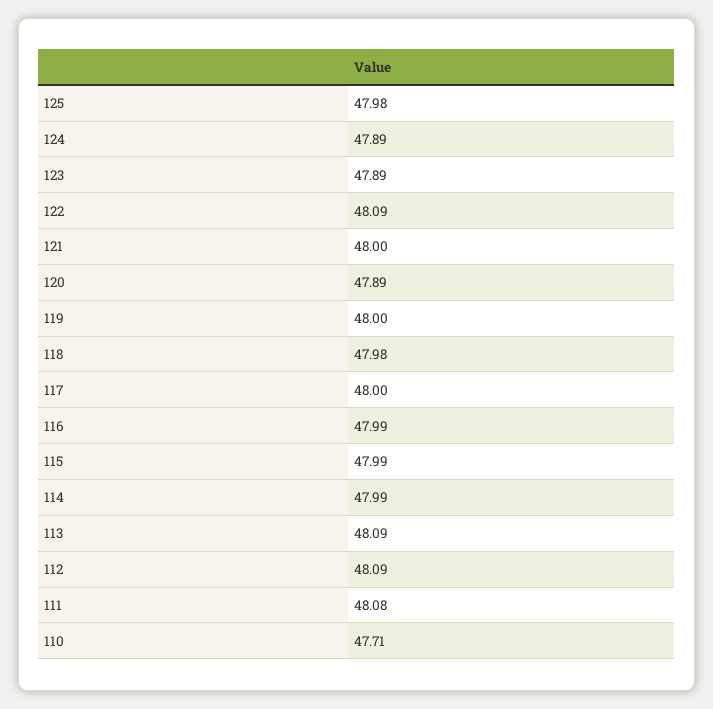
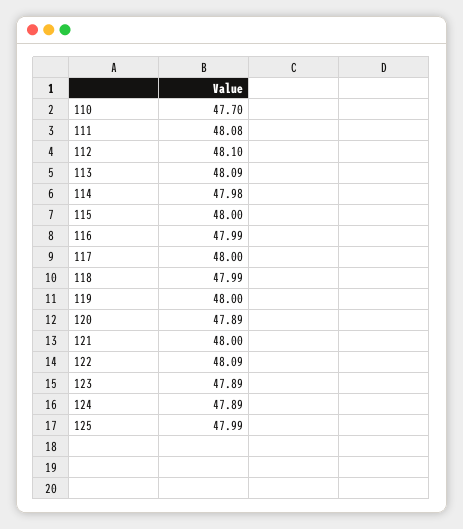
125: 47.98 -> 47.99
118: 47.98 -> 47.99
115: 47.99 -> 48
114: 47.99 -> 47.98
112: 48.09 -> 48.1
110: 47.71 -> 47.7

